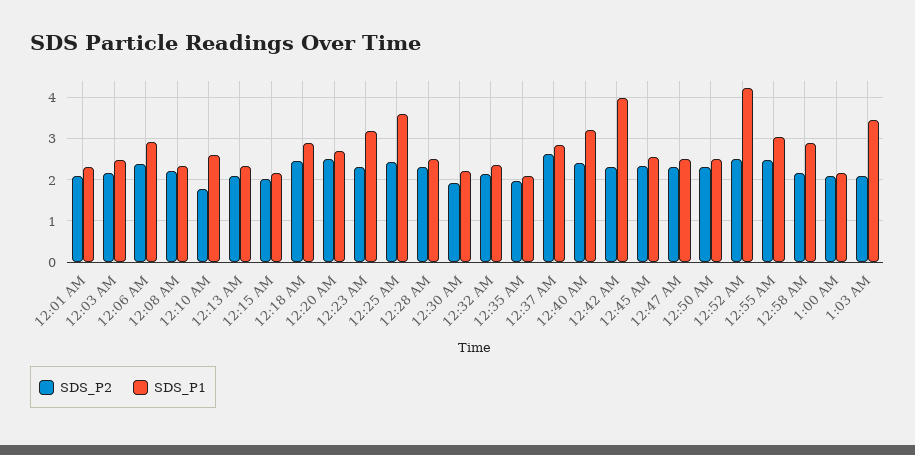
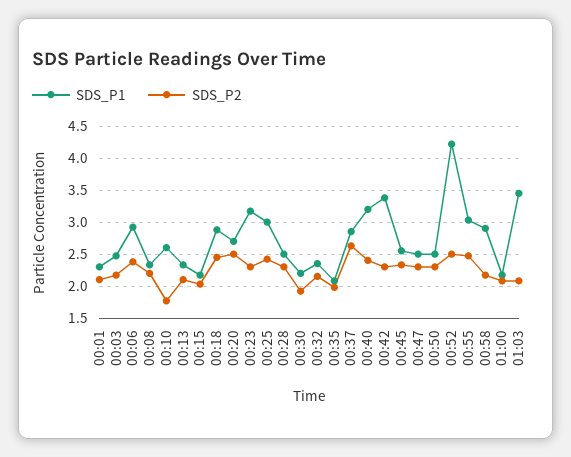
SDS_P1, 12:25 AM: 3.6 -> 3
SDS_P1, 12:42 AM: 4 -> 3.4

